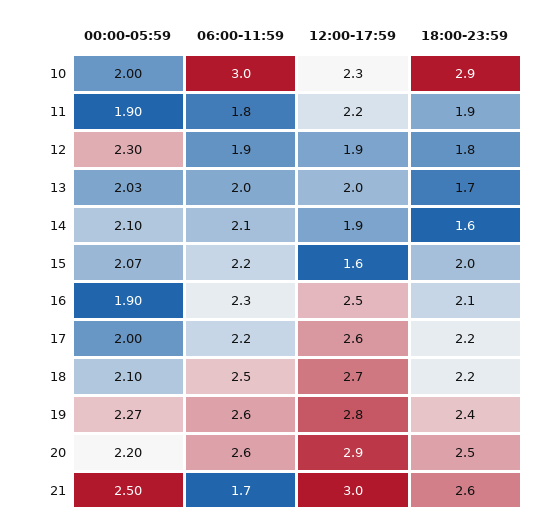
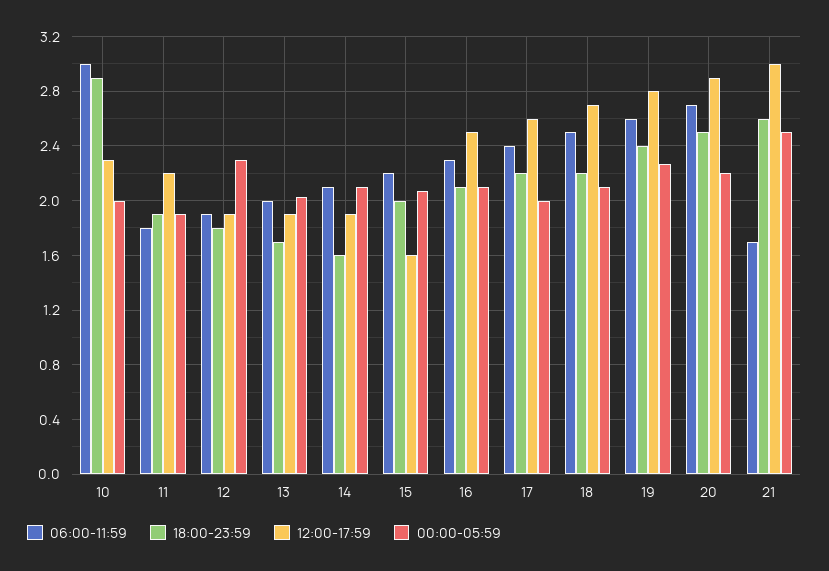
12:00-17:59, 13: 2 -> 1.9
00:00-05:59, 16: 1.9 -> 2.1
06:00-11:59, 17: 2.2 -> 2.4
06:00-11:59, 20: 2.6 -> 2.7

